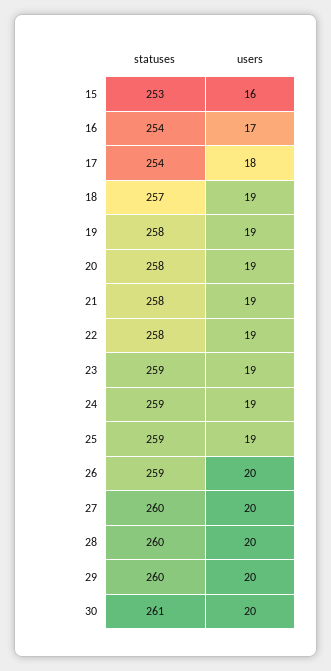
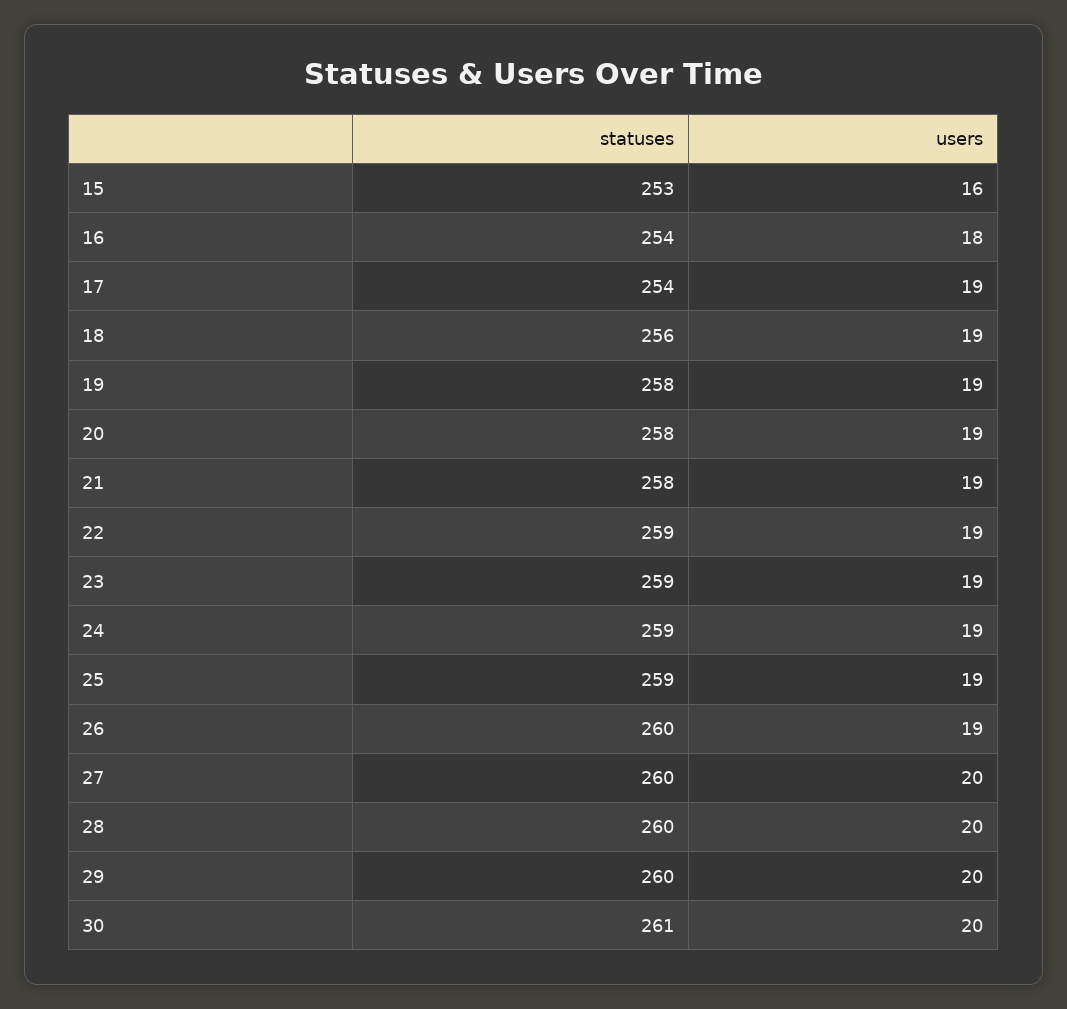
users, 16: 17 -> 18
users, 17: 18 -> 19
statuses, 18: 257 -> 256
statuses, 22: 258 -> 259
statuses, 26: 259 -> 260
users, 26: 20 -> 19

